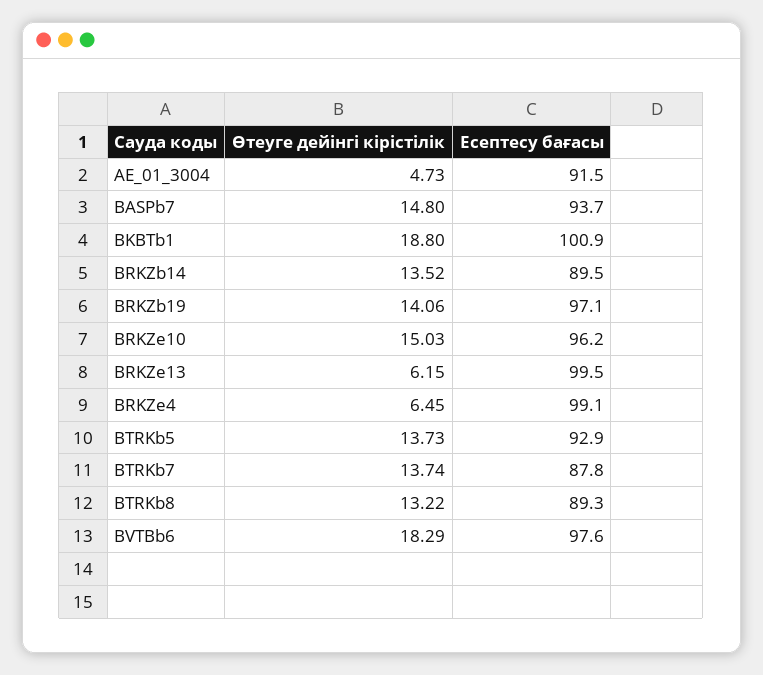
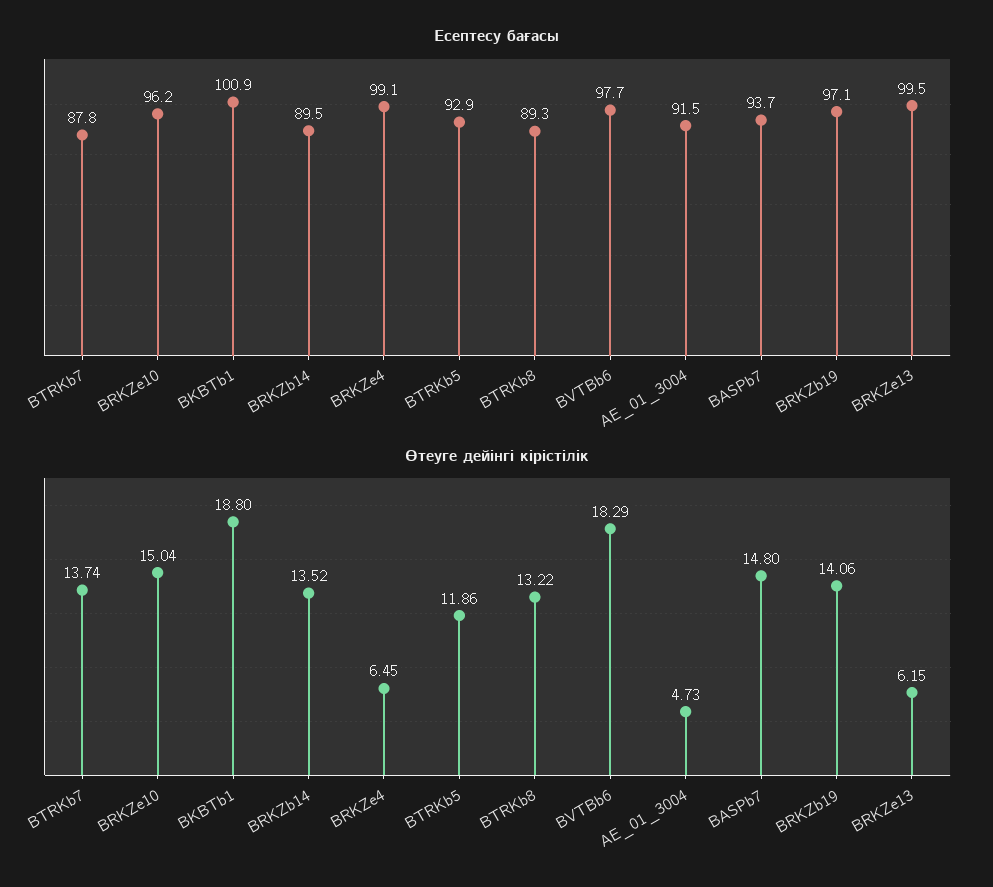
Өтеуге дейінгі кірістілік, BRKZe10: 15.03 -> 15.04
Өтеуге дейінгі кірістілік, BTRKb5: 13.73 -> 11.86
Есептесу бағасы, BVTBb6: 97.6 -> 97.7

